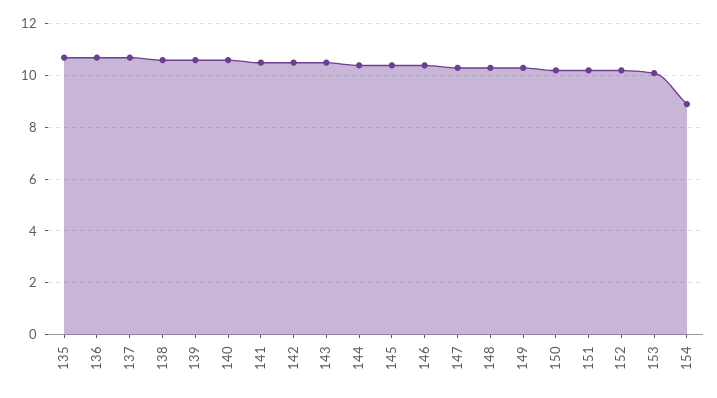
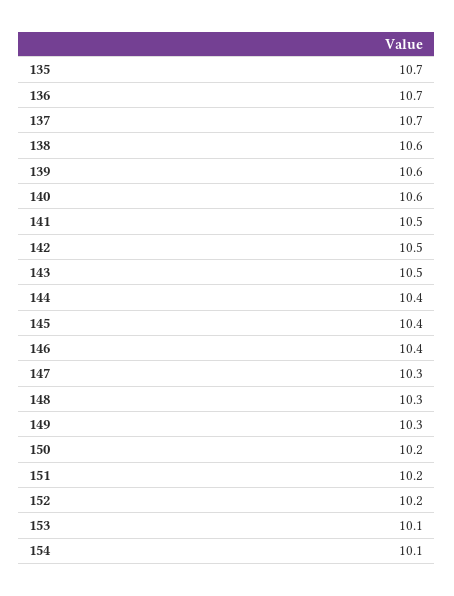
154: 9 -> 10.1

